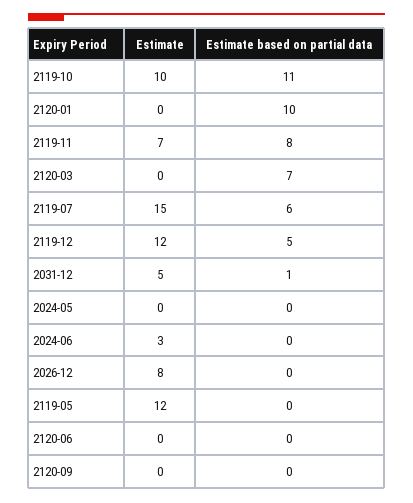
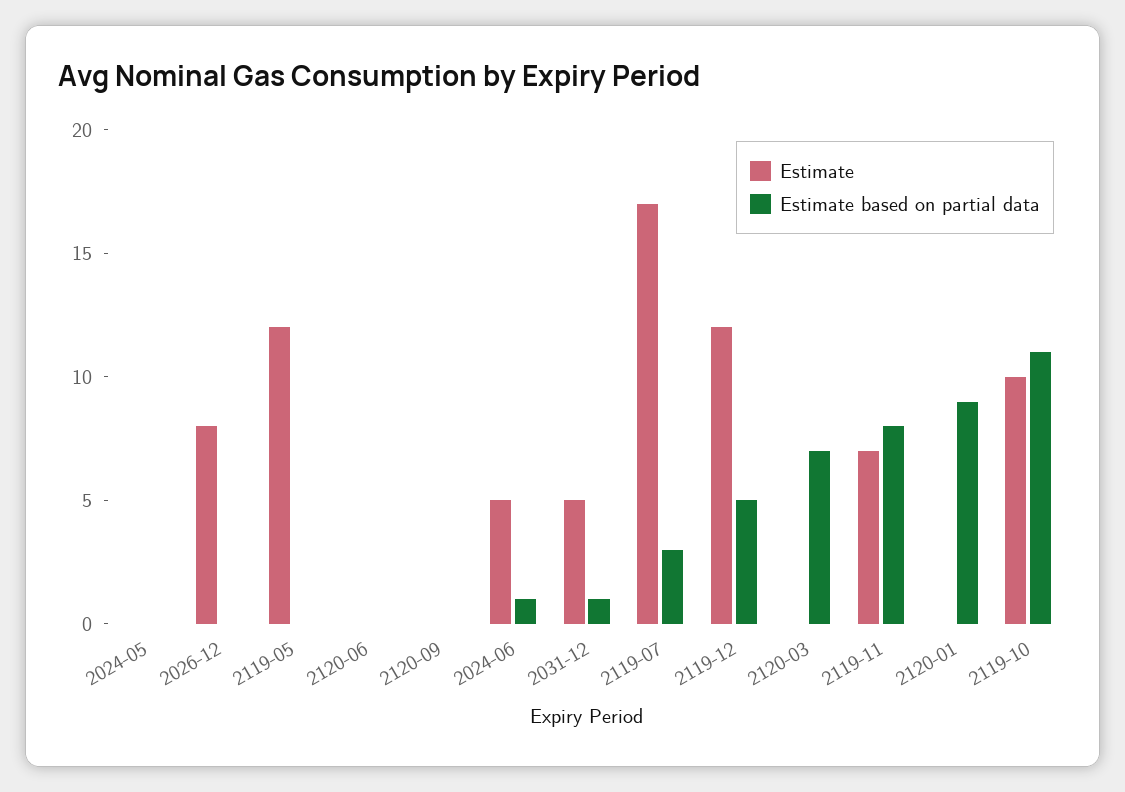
Estimate based on partial data, 2120-01: 10 -> 9
Estimate, 2119-07: 15 -> 17
Estimate based on partial data, 2119-07: 6 -> 3
Estimate, 2024-06: 3 -> 5
Estimate based on partial data, 2024-06: 0 -> 1

